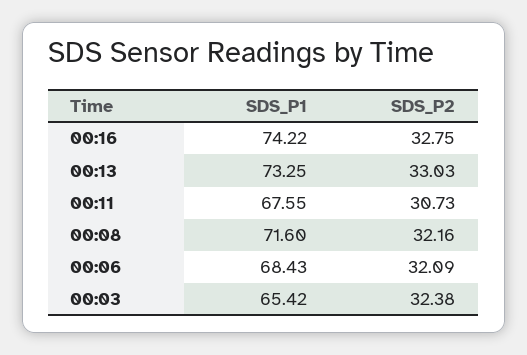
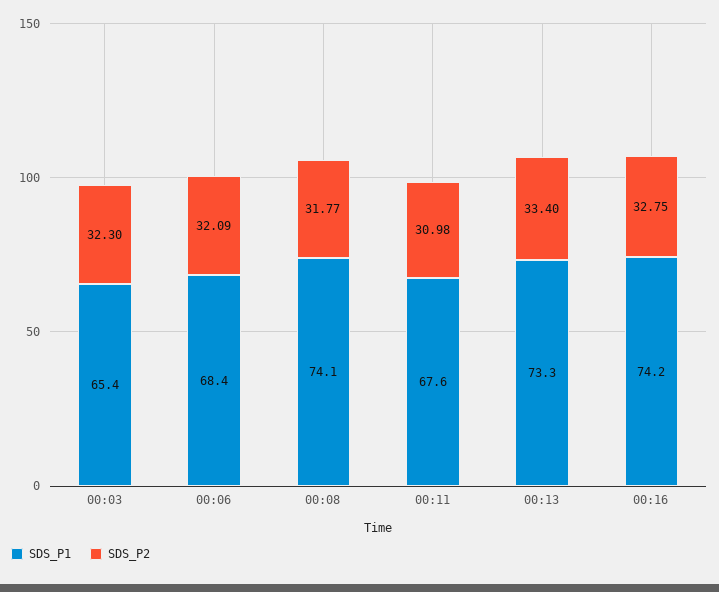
SDS_P2, 00:13: 33.03 -> 33.4
SDS_P2, 00:11: 30.73 -> 30.98
SDS_P1, 00:08: 71.6 -> 74.1
SDS_P2, 00:08: 32.16 -> 31.77
SDS_P2, 00:03: 32.38 -> 32.3

